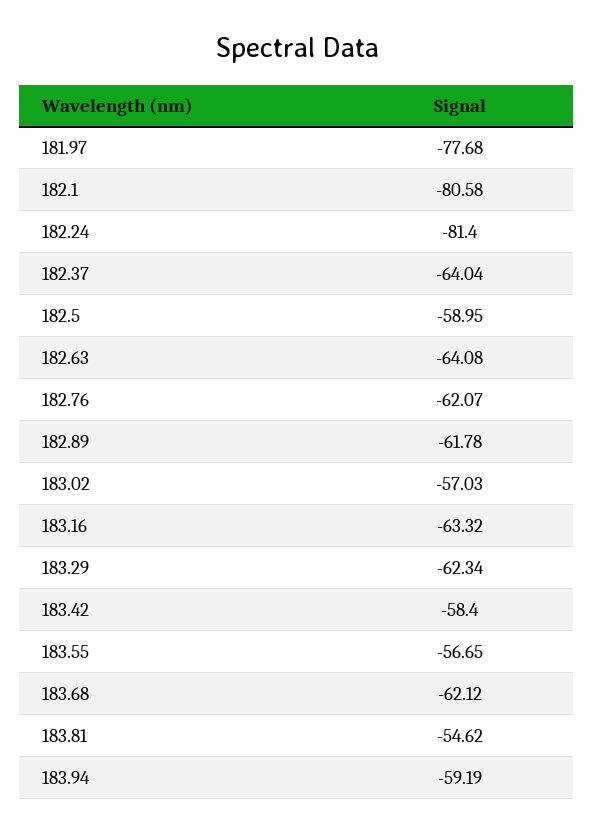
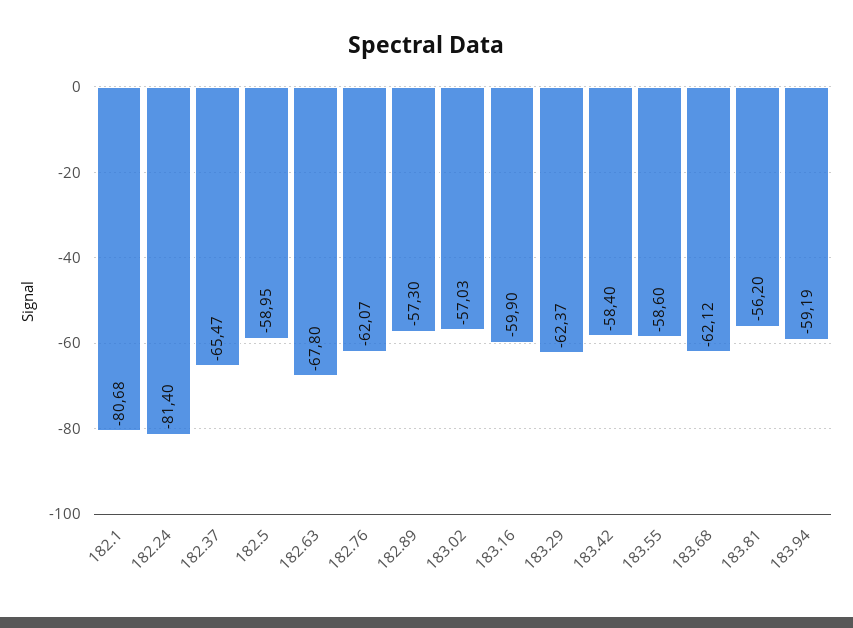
181.97: -77.68 -> none
182.1: -80.58 -> -80.68
182.37: -64.04 -> -65.47
182.63: -64.08 -> -67.8
182.89: -61.78 -> -57.3
183.16: -63.32 -> -59.9
183.29: -62.34 -> -62.37
183.55: -56.65 -> -58.6
183.81: -54.62 -> -56.2

